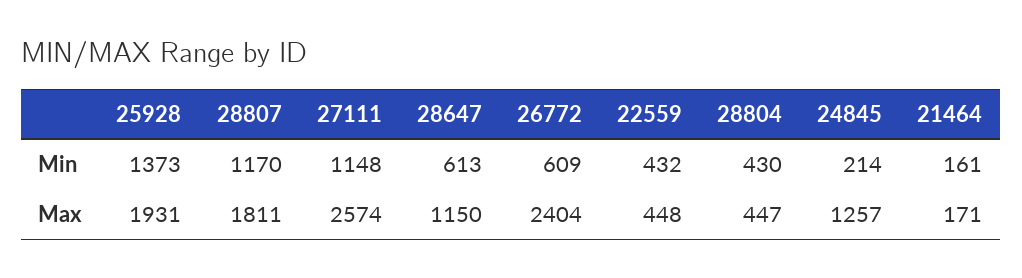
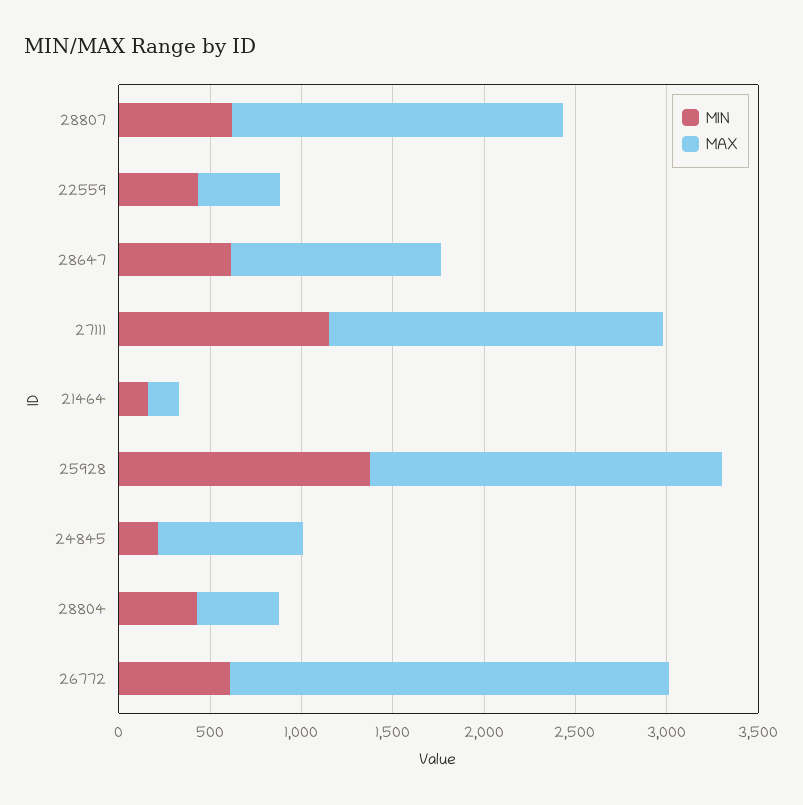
Min, 28807: 1170 -> 600
Max, 27111: 2574 -> 1800
Max, 24845: 1257 -> 800

